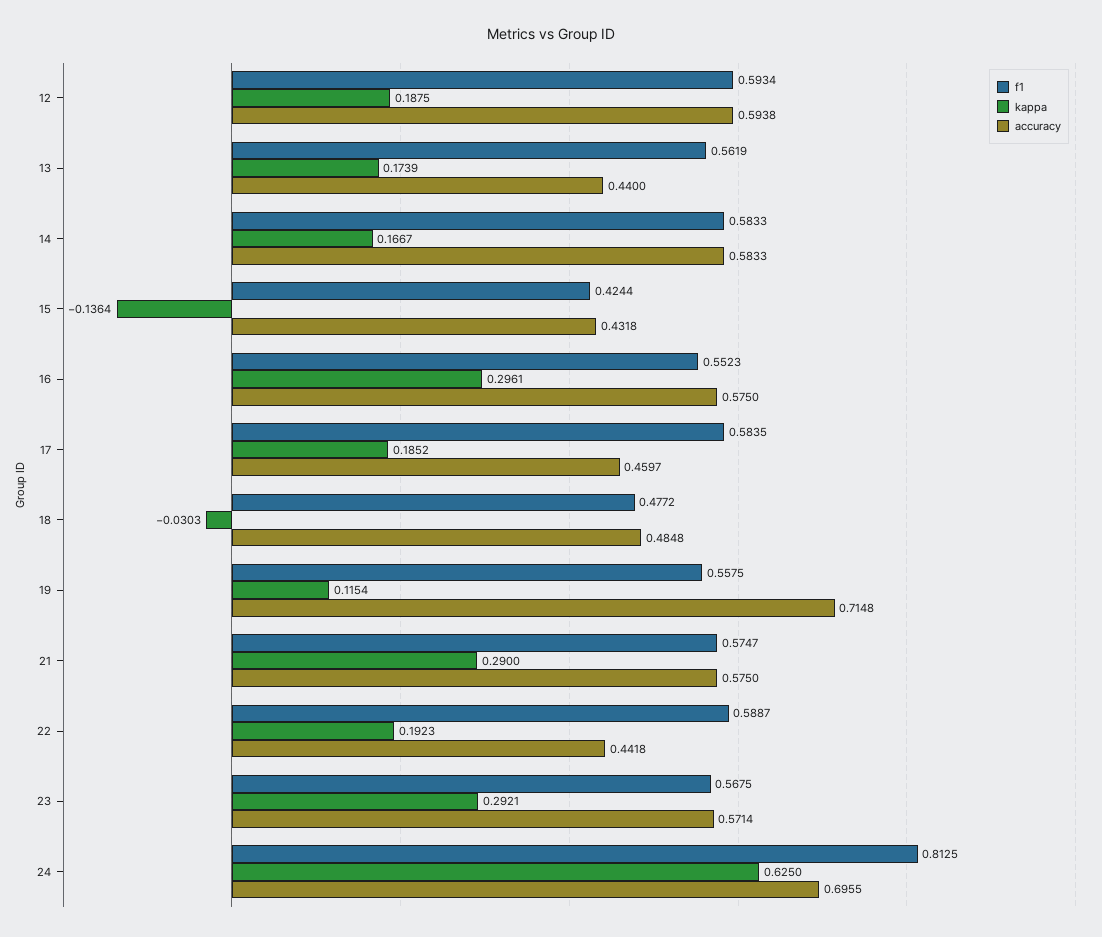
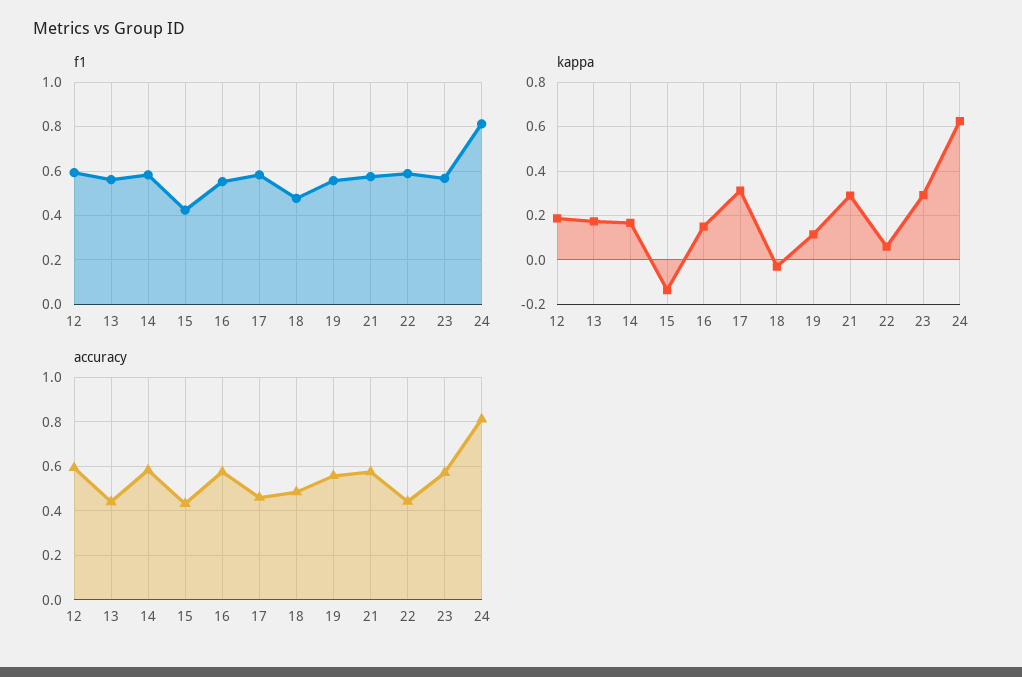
kappa, 16: 0.2961 -> 0.15
kappa, 17: 0.1852 -> 0.3
accuracy, 19: 0.7148 -> 0.55
kappa, 22: 0.1923 -> 0.05
accuracy, 24: 0.6955 -> 0.8

